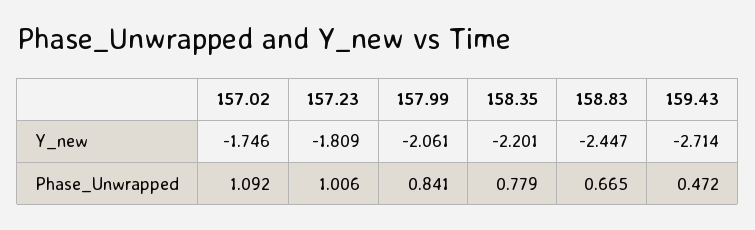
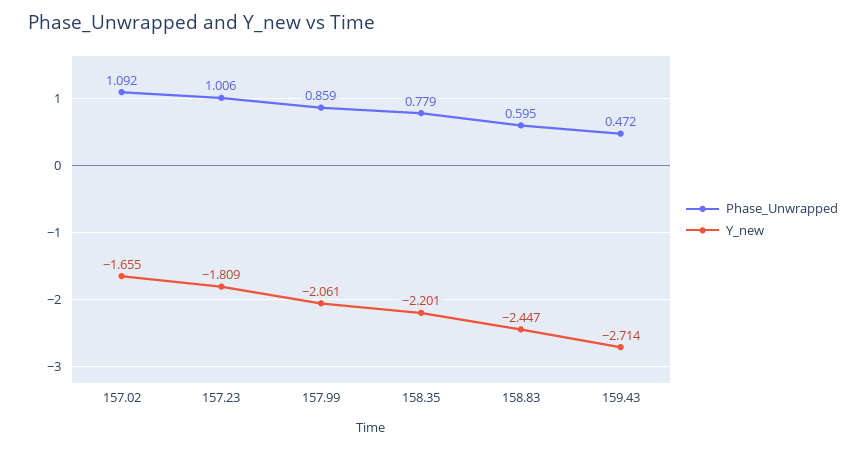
Y_new, 157.02: -1.746 -> -1.655
Phase_Unwrapped, 157.99: 0.841 -> 0.859
Phase_Unwrapped, 158.83: 0.665 -> 0.595

